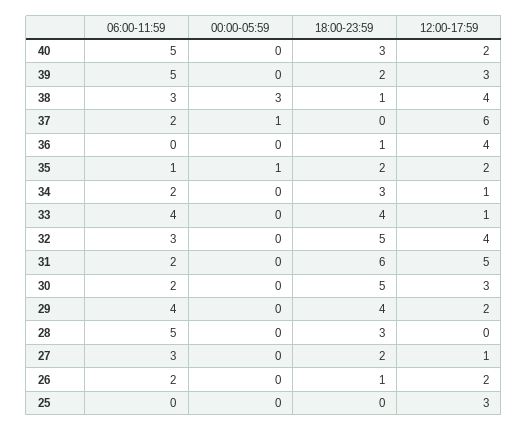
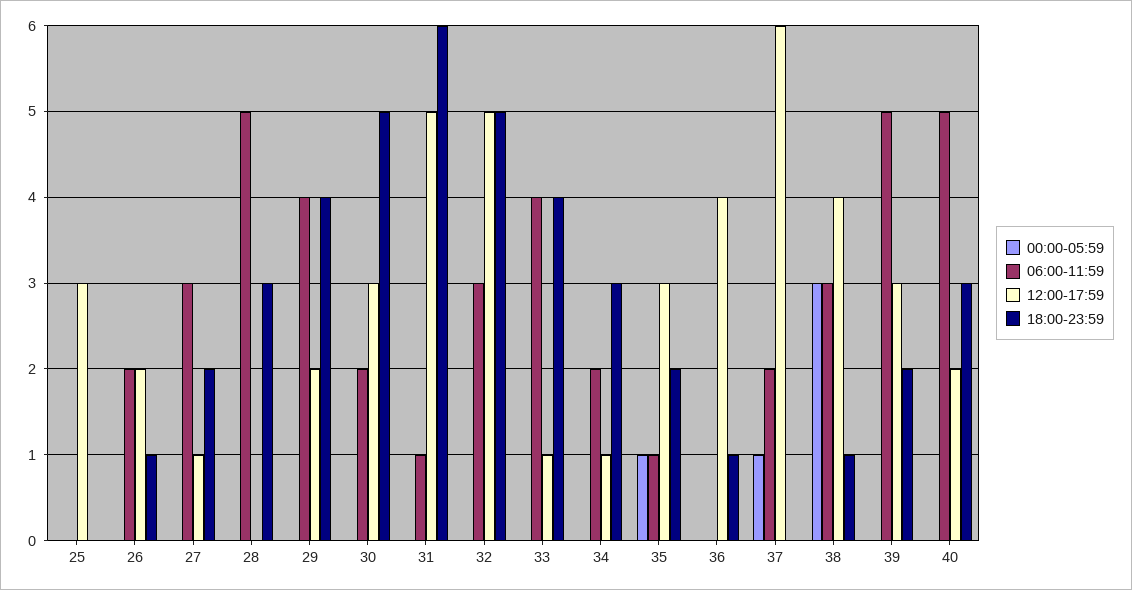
12:00-17:59, 35: 2 -> 3
12:00-17:59, 32: 4 -> 5
06:00-11:59, 31: 2 -> 1

